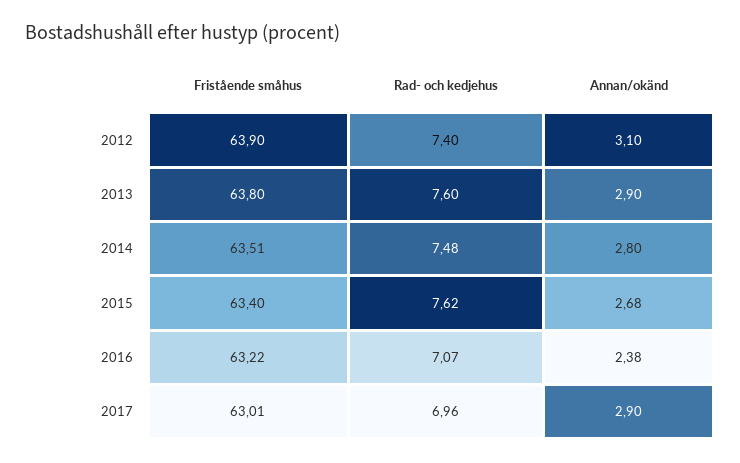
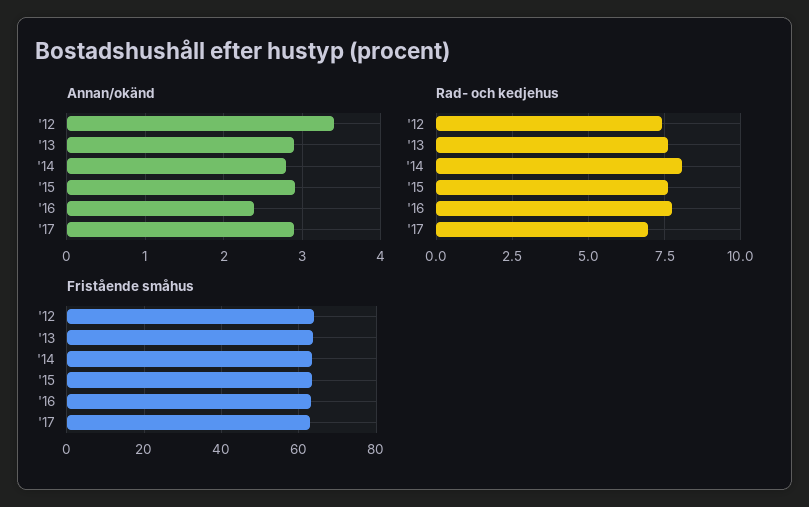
Annan/okänd, 2012: 3.1 -> 3.4
Rad- och kedjehus, 2014: 7.48 -> 8
Annan/okänd, 2015: 2.68 -> 2.9
Rad- och kedjehus, 2016: 7.07 -> 7.75

